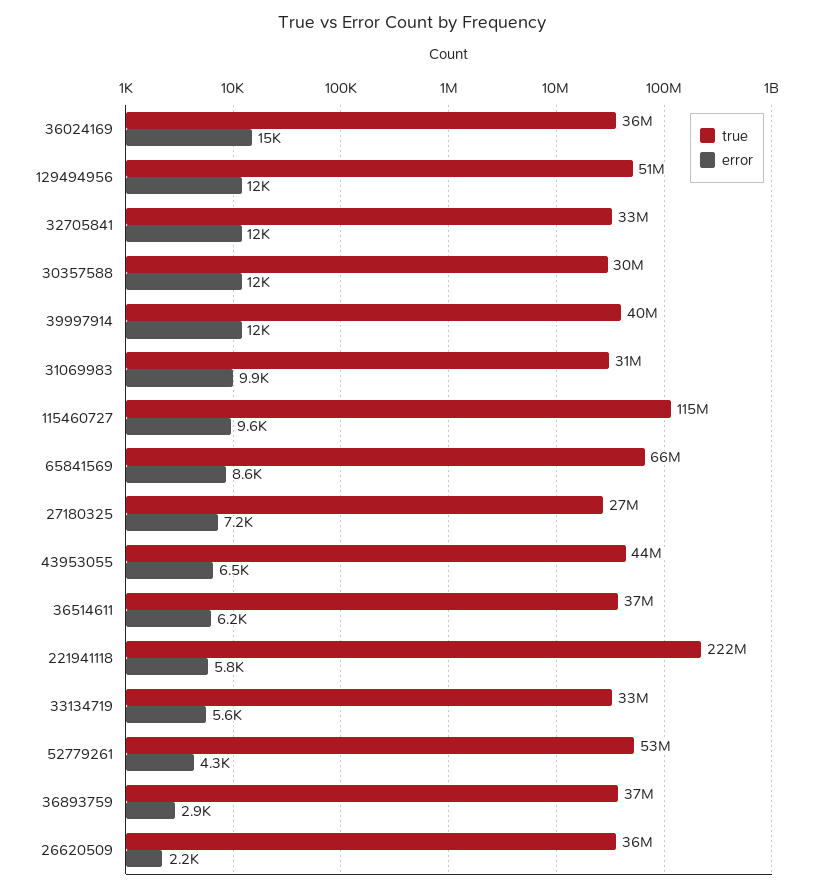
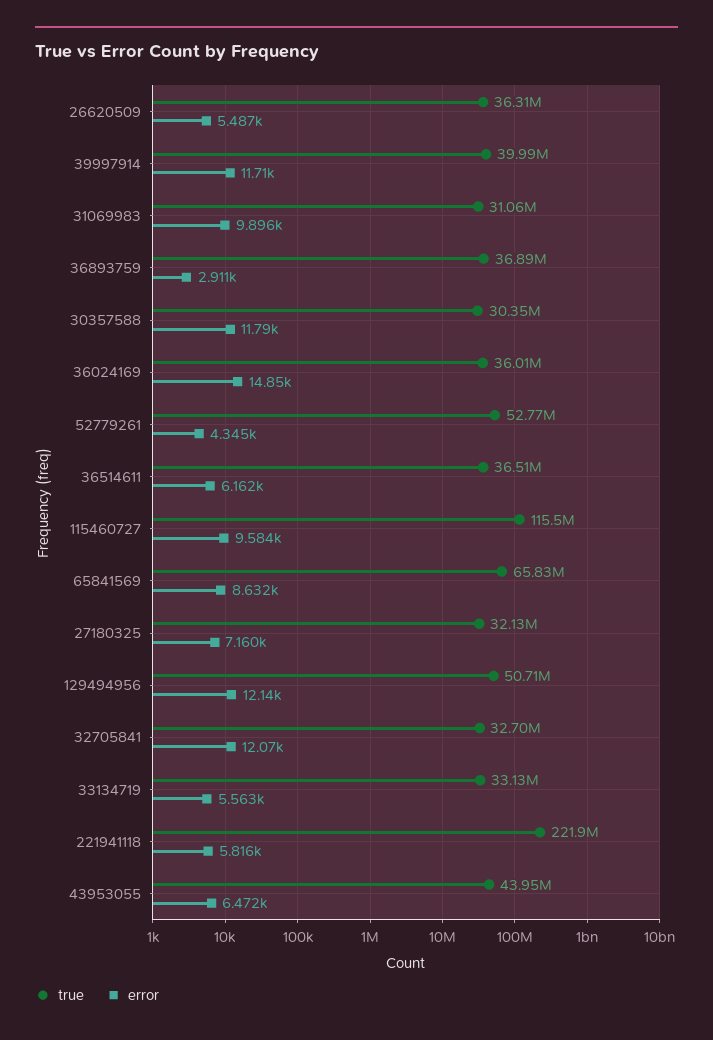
true, 27180325: 27000000 -> 32130000
error, 26620509: 2200 -> 5487

